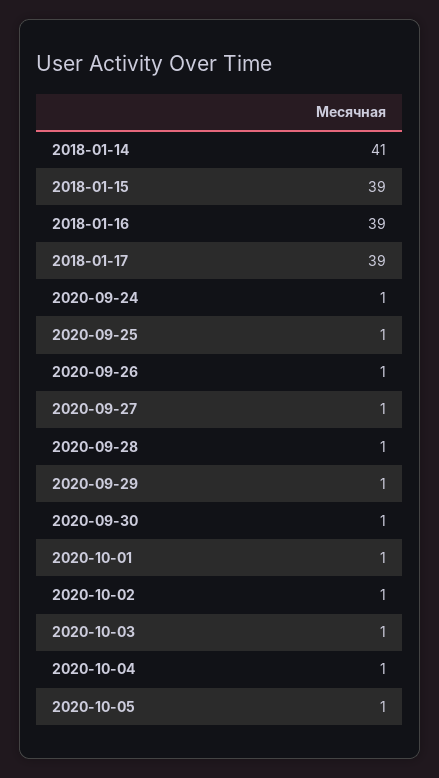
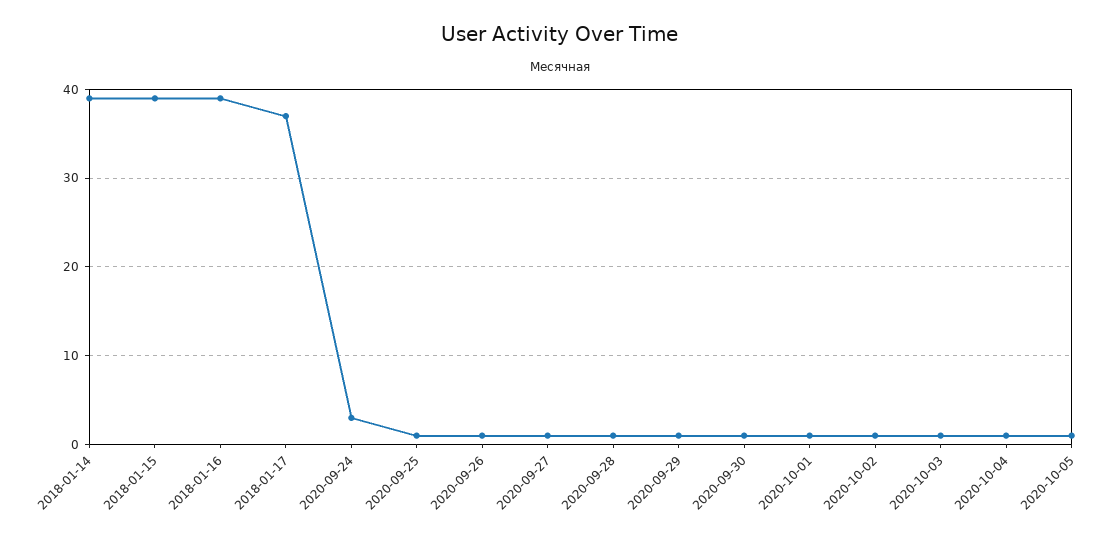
2018-01-14: 41 -> 39
2018-01-17: 39 -> 37
2020-09-24: 1 -> 3

